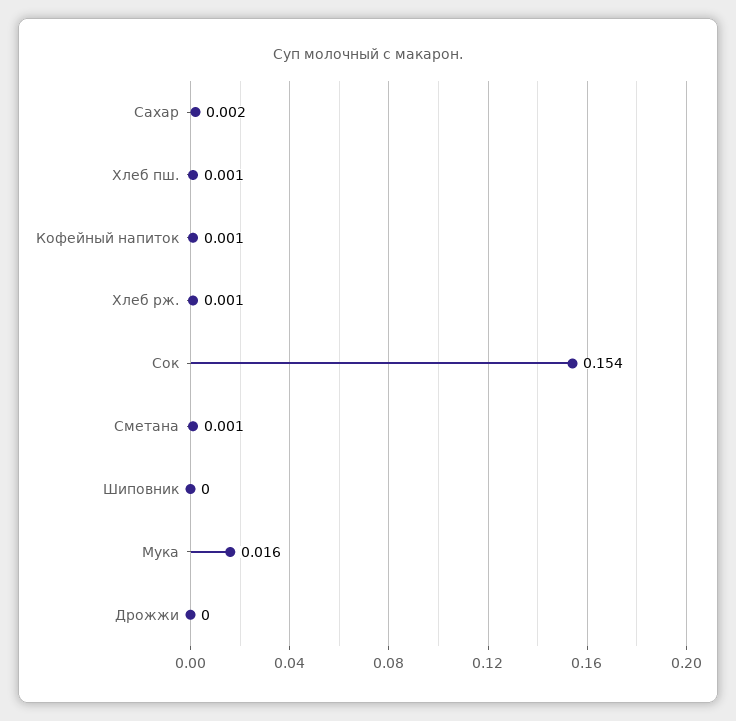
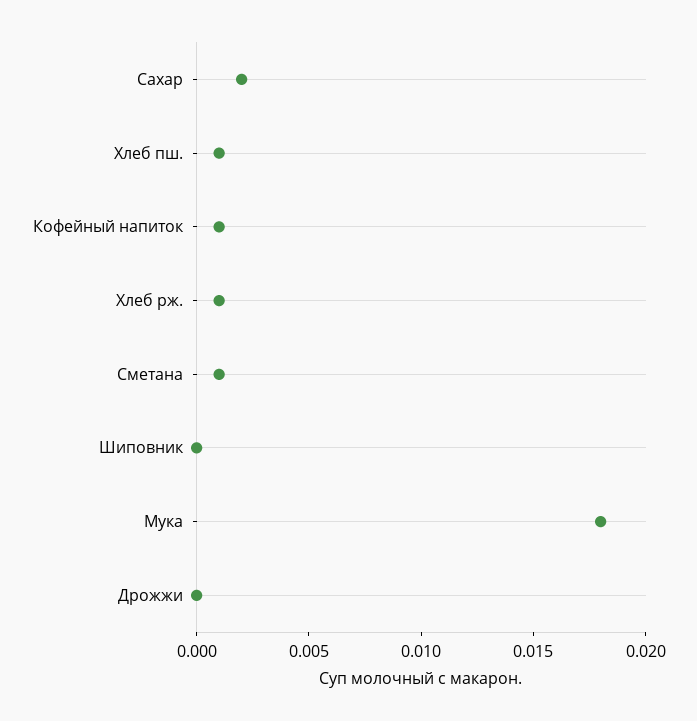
Сок: 0.154 -> none
Мука: 0.016 -> 0.018

